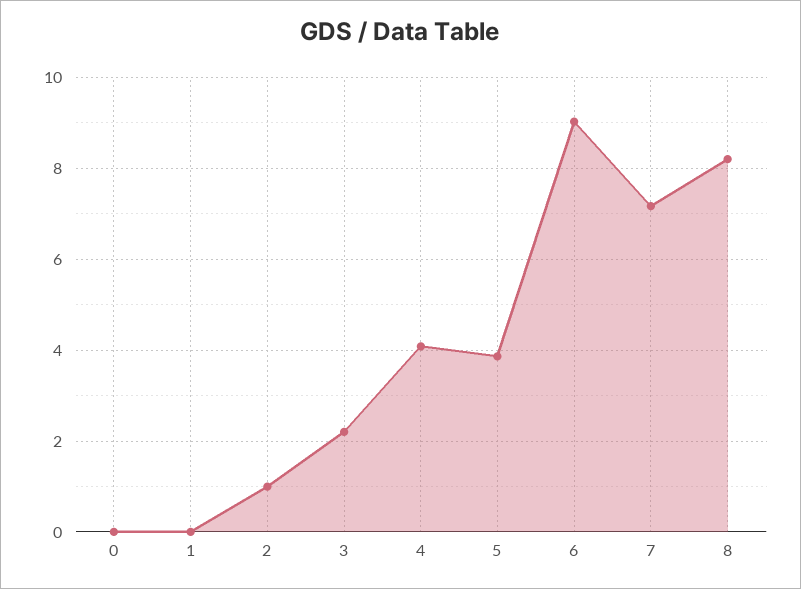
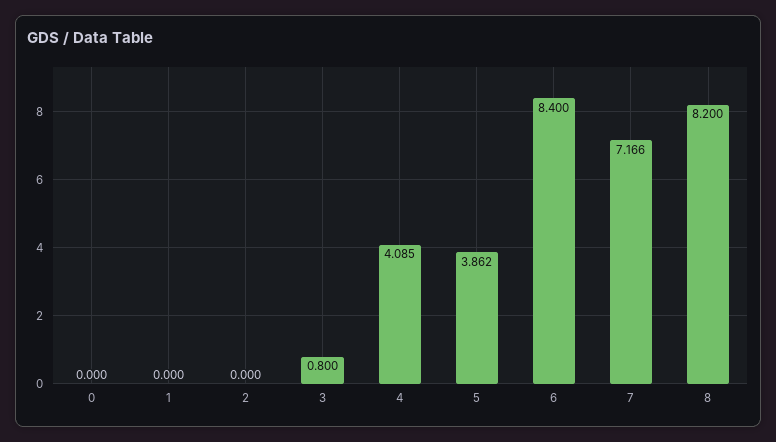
2: 1 -> 0
3: 2.2 -> 0.8
6: 9 -> 8.4

